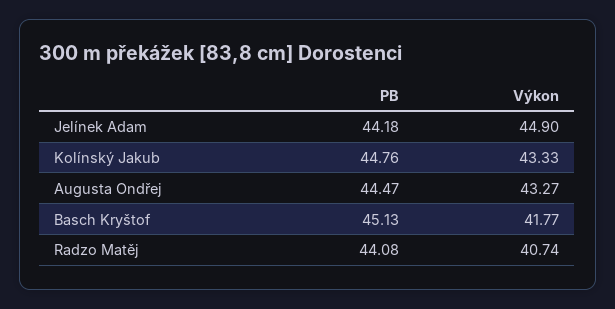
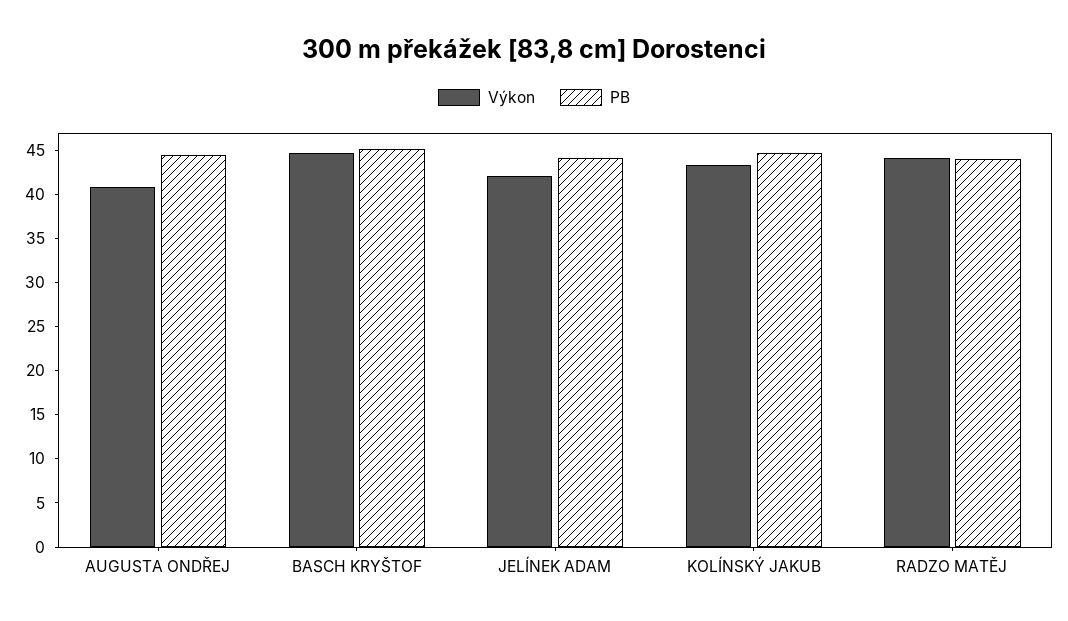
Výkon, Jelínek Adam: 44.9 -> 42
Výkon, Augusta Ondřej: 43.27 -> 41
Výkon, Basch Kryštof: 41.77 -> 45
Výkon, Radzo Matěj: 40.74 -> 44

